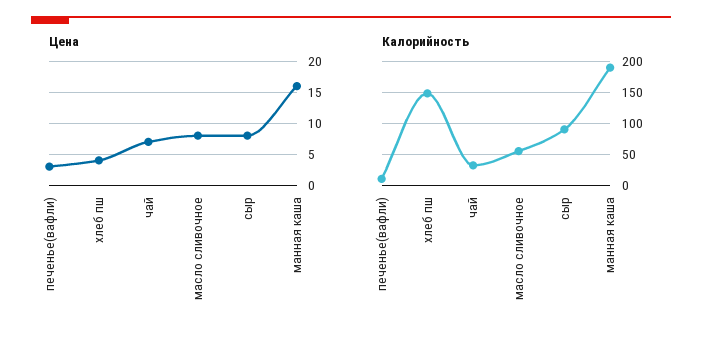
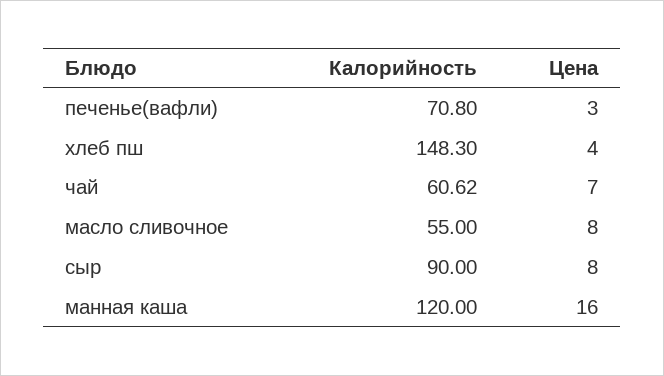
Калорийность, печенье(вафли): 10 -> 70.8
Калорийность, чай: 30 -> 60.62
Калорийность, манная каша: 190 -> 120

